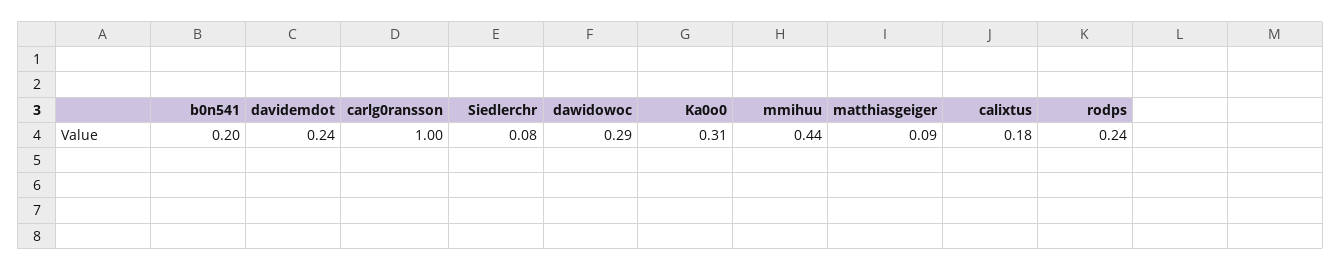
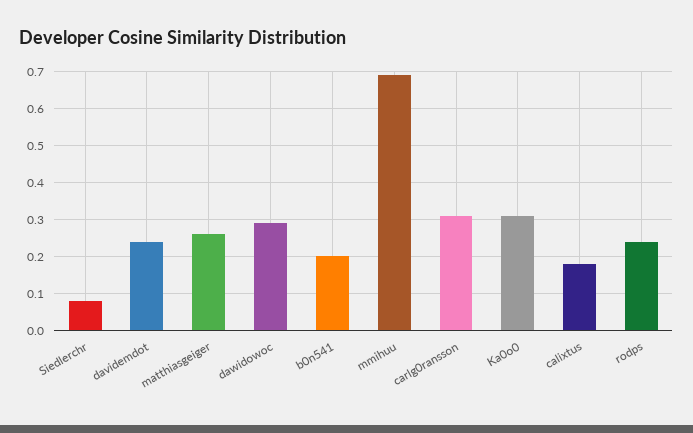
carlg0ransson: 1 -> 0.3
mmihuu: 0.44 -> 0.7
matthiasgeiger: 0.09 -> 0.25

